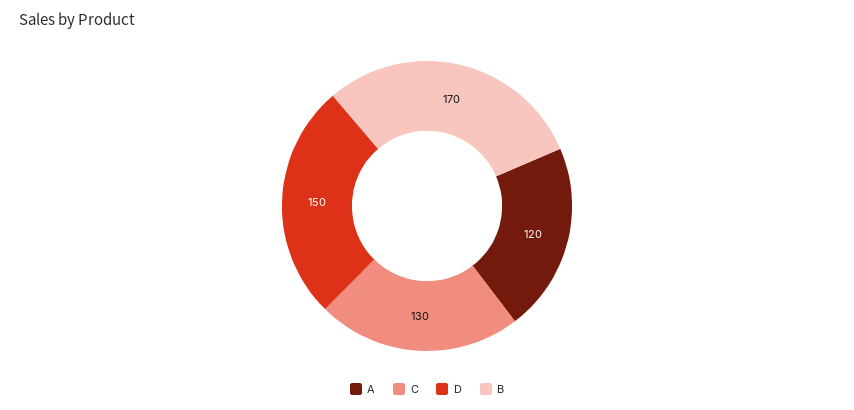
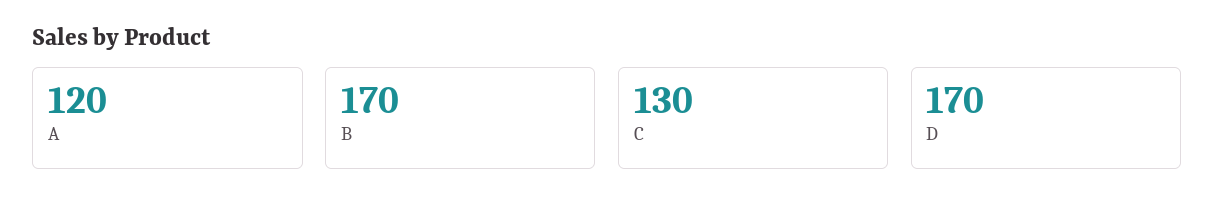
D: 150 -> 170

